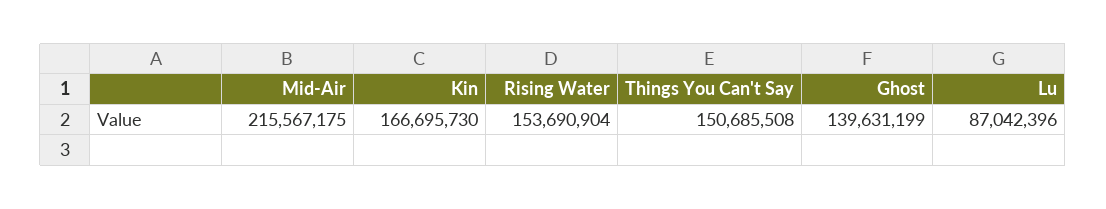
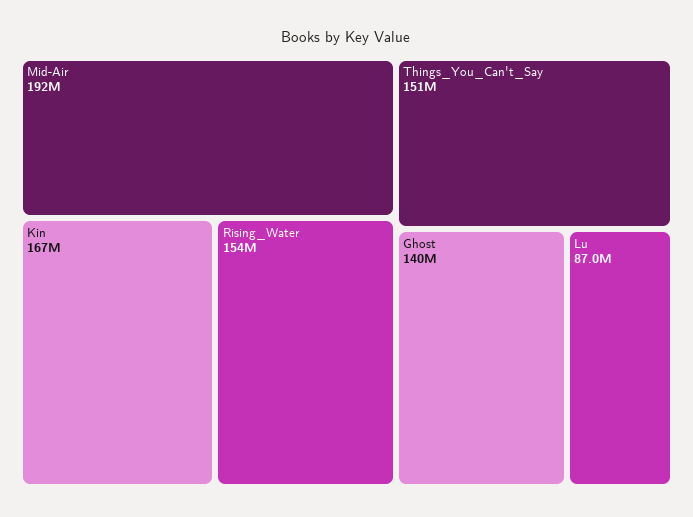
Mid-Air: 215567175 -> 192000000

